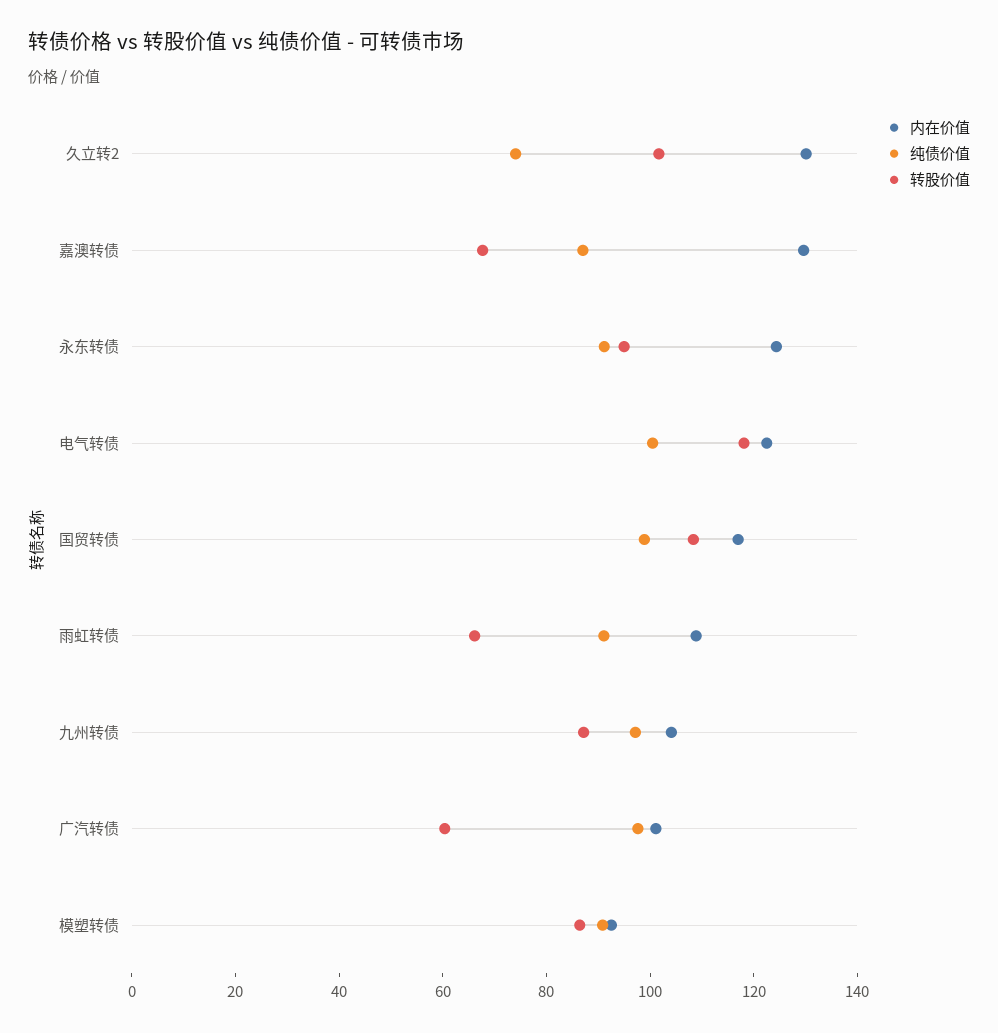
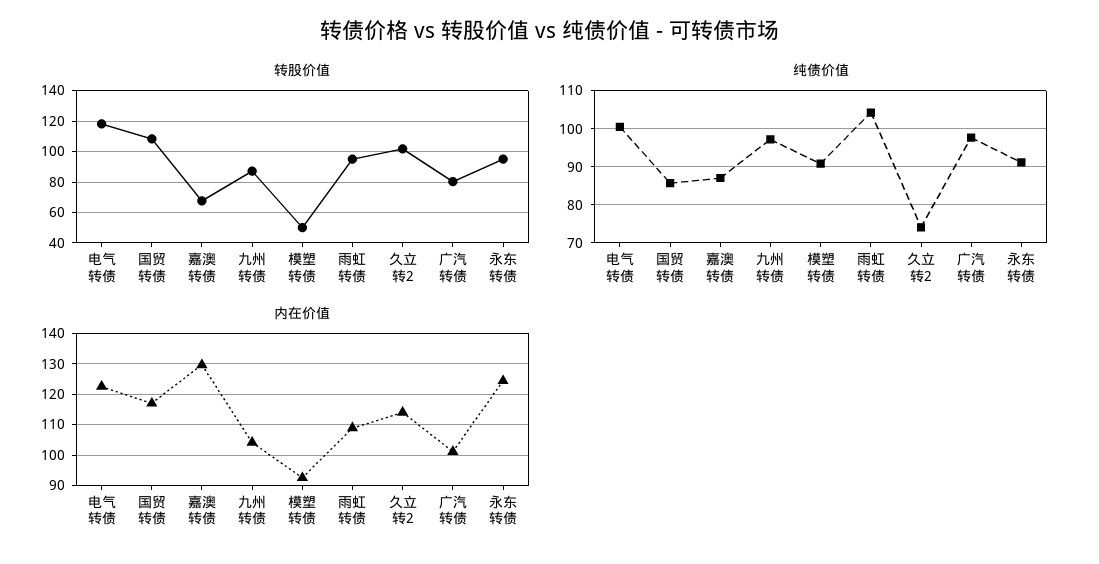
内在价值, 久立转2: 130 -> 114
纯债价值, 国贸转债: 100 -> 86
纯债价值, 雨虹转债: 90 -> 104
转股价值, 雨虹转债: 65 -> 95
转股价值, 广汽转债: 60 -> 80
转股价值, 模塑转债: 85 -> 50

